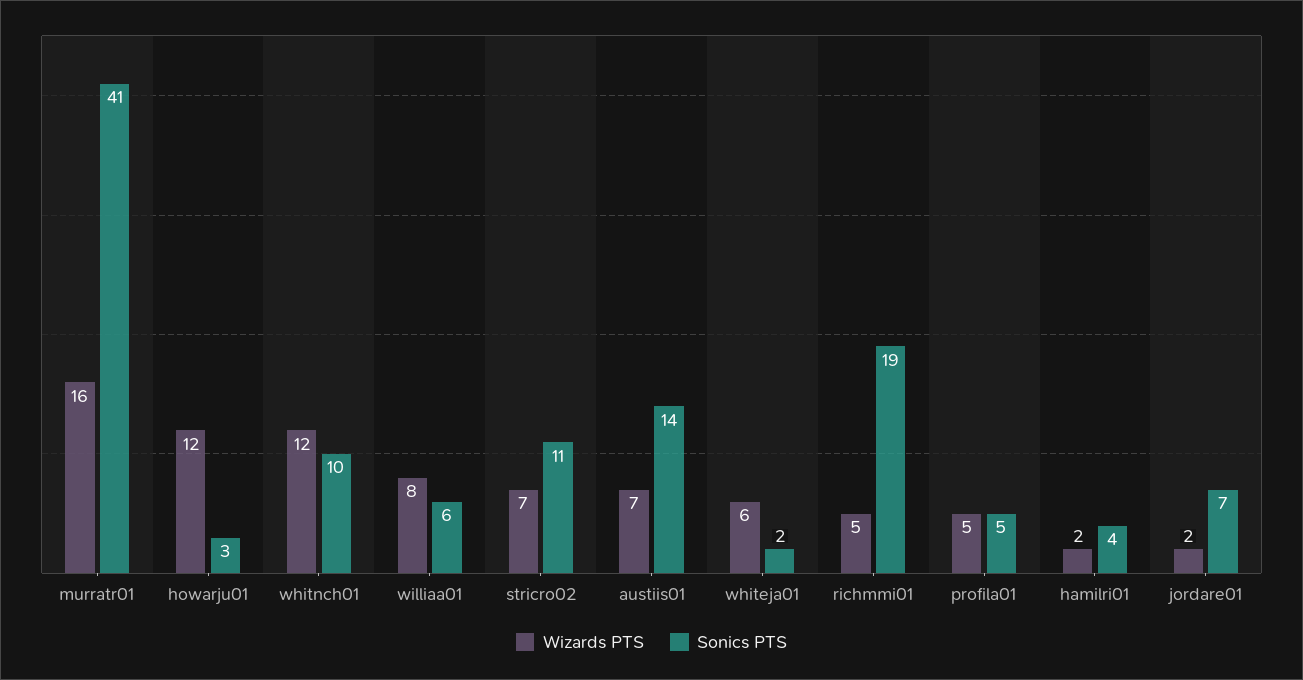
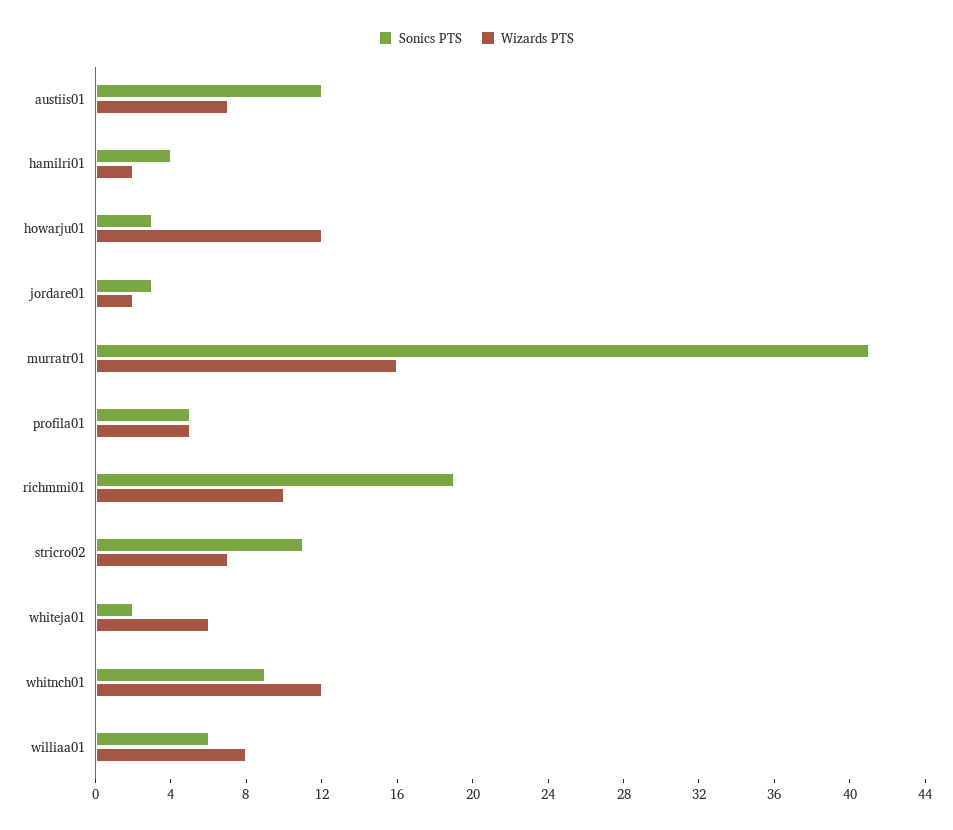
Sonics PTS, whitnch01: 10 -> 9
Sonics PTS, austiis01: 14 -> 12
Wizards PTS, richmmi01: 5 -> 10
Sonics PTS, jordare01: 7 -> 3

